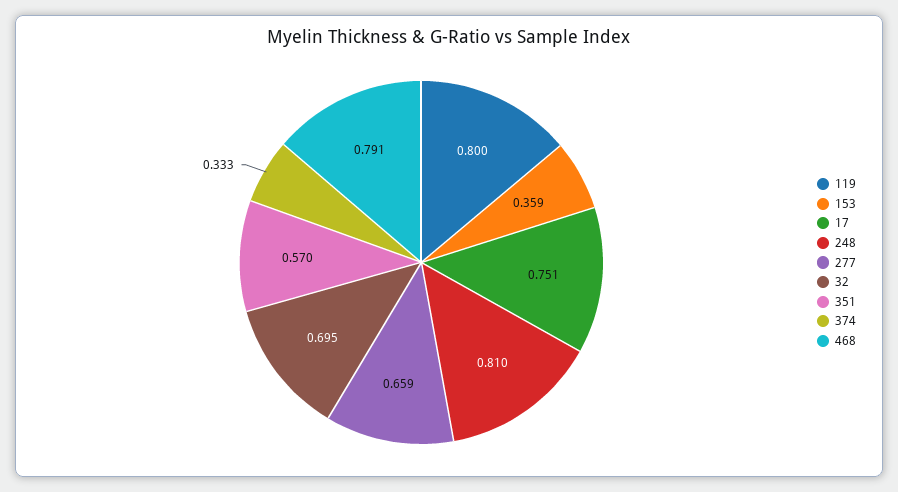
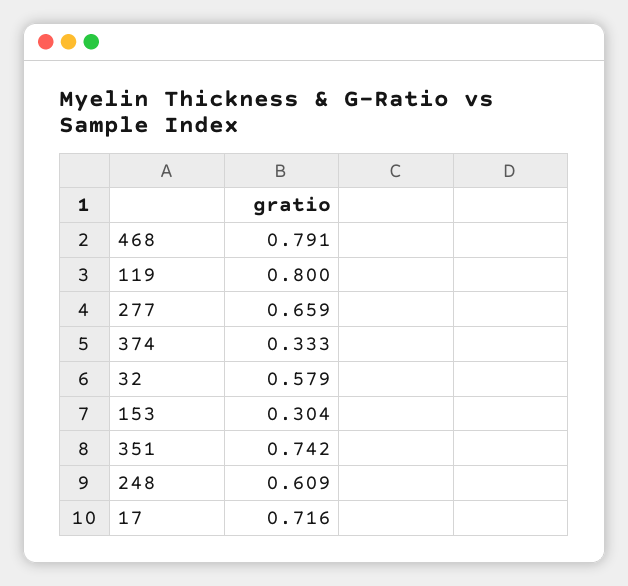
153: 0.359 -> 0.304
17: 0.751 -> 0.716
248: 0.81 -> 0.609
32: 0.695 -> 0.579
351: 0.57 -> 0.742

